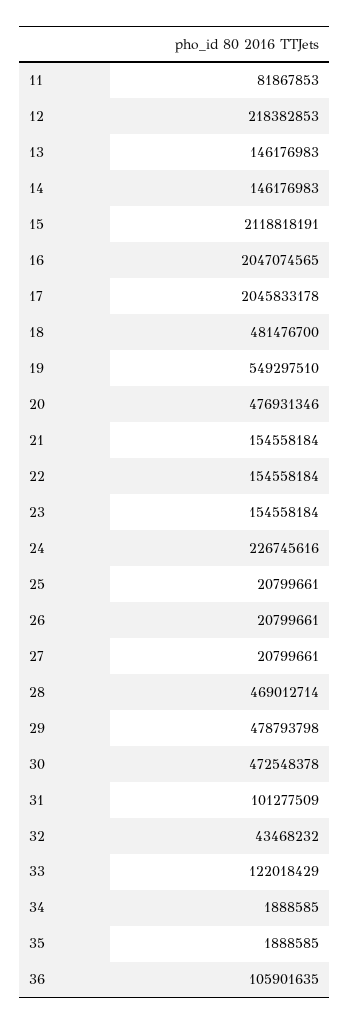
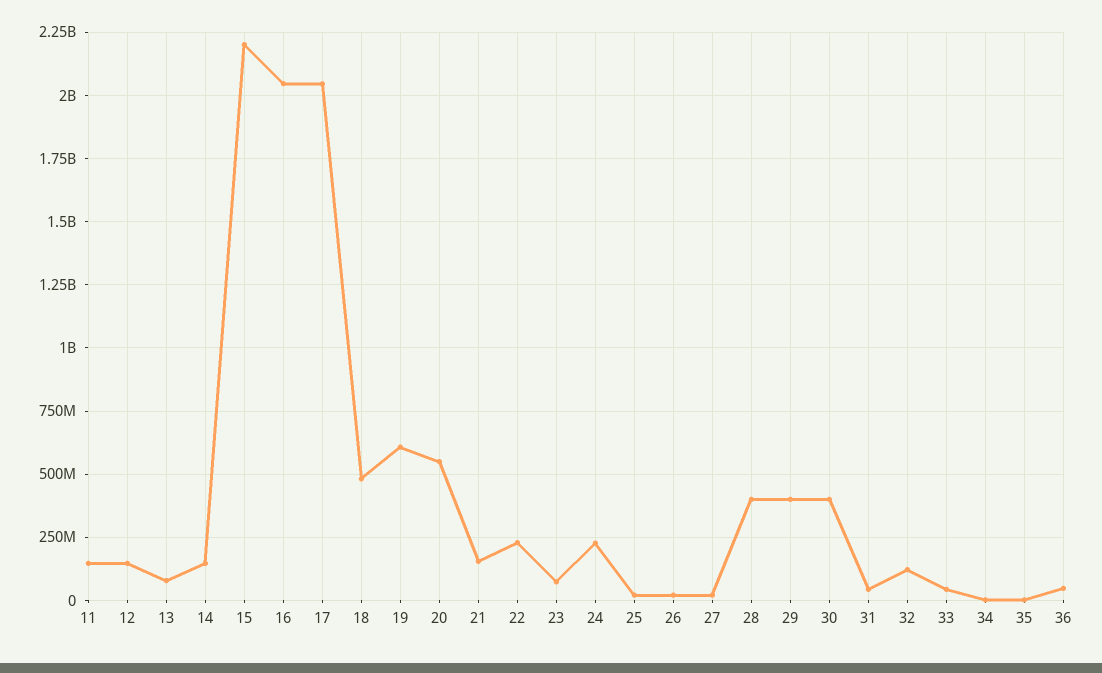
11: 81867853 -> 150000000
12: 218382853 -> 150000000
13: 146176983 -> 75000000
15: 2118818191 -> 2200000000
19: 549297510 -> 600000000
20: 476931346 -> 550000000
22: 154558184 -> 225000000
23: 154558184 -> 75000000
28: 469012714 -> 400000000
29: 478793798 -> 400000000
30: 472548378 -> 400000000
31: 101277509 -> 50000000
32: 43468232 -> 125000000
33: 122018429 -> 50000000
36: 105901635 -> 50000000

